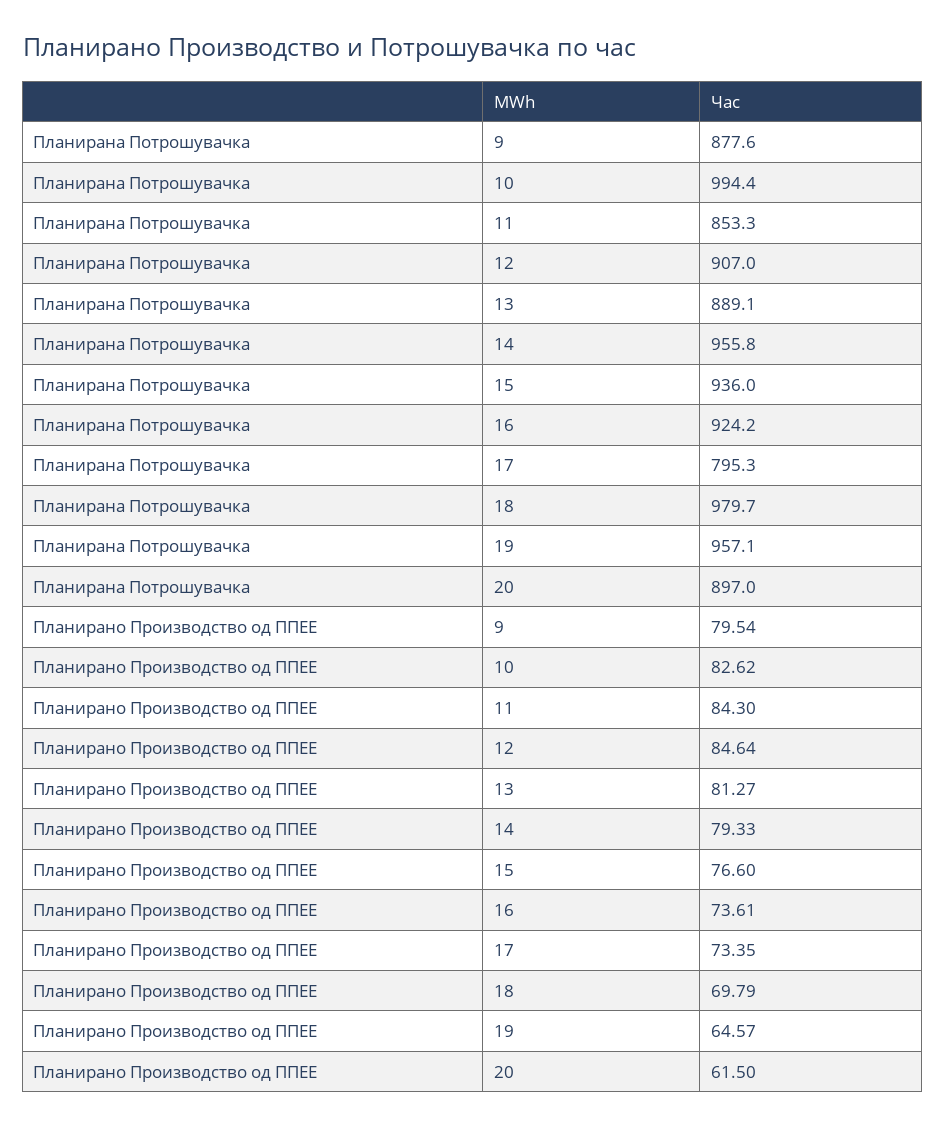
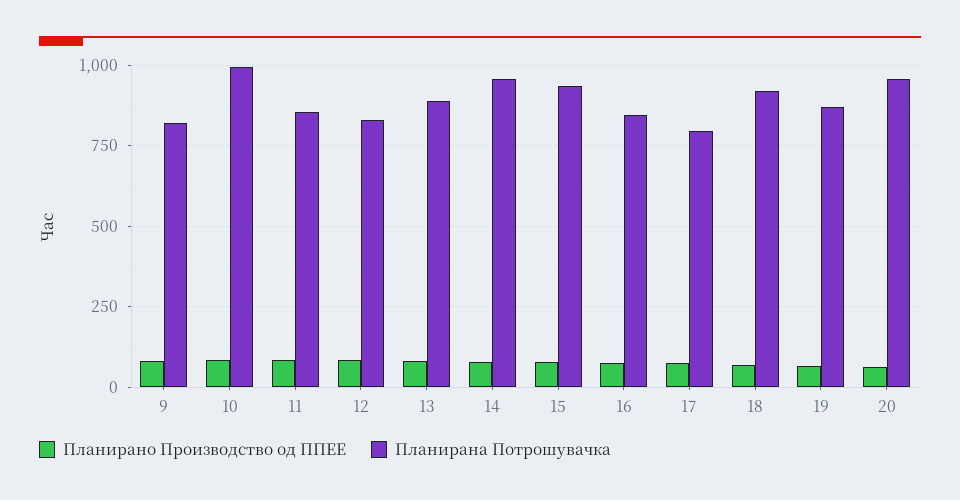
Планирана Потрошувачка, 9: 877.6 -> 825
Планирана Потрошувачка, 12: 907 -> 825
Планирана Потрошувачка, 16: 924.2 -> 850
Планирана Потрошувачка, 18: 979.7 -> 925
Планирана Потрошувачка, 19: 957.1 -> 875
Планирана Потрошувачка, 20: 897 -> 950

